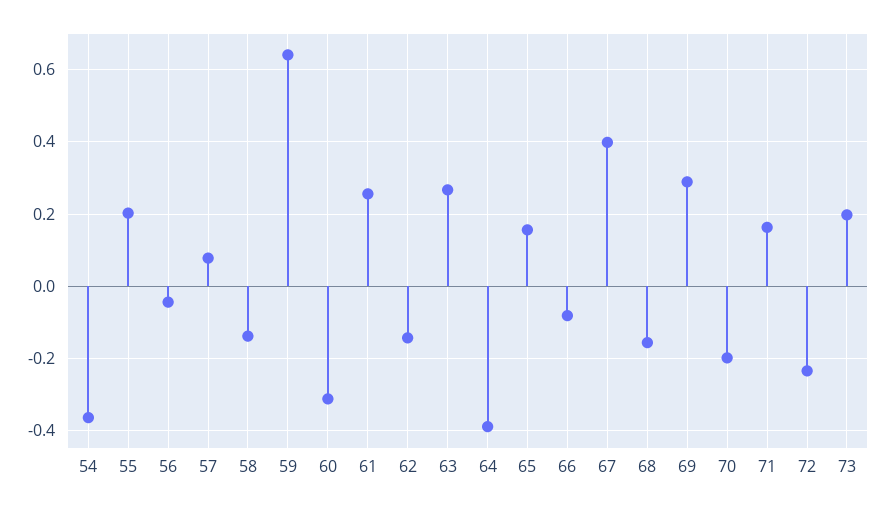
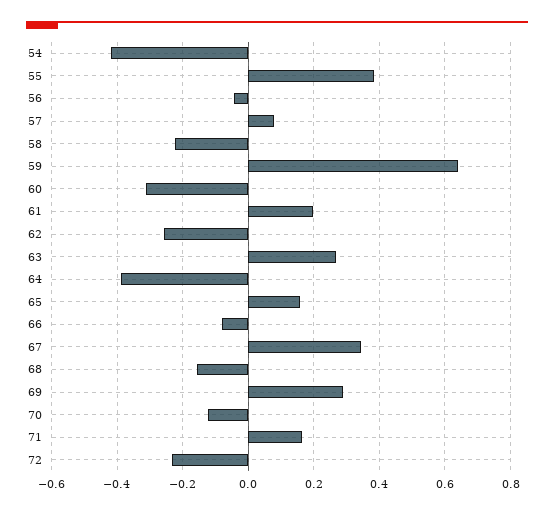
54: -0.36 -> -0.42
55: 0.2 -> 0.38
58: -0.14 -> -0.22
61: 0.26 -> 0.2
62: -0.14 -> -0.26
67: 0.4 -> 0.34
70: -0.2 -> -0.12
73: 0.2 -> none

